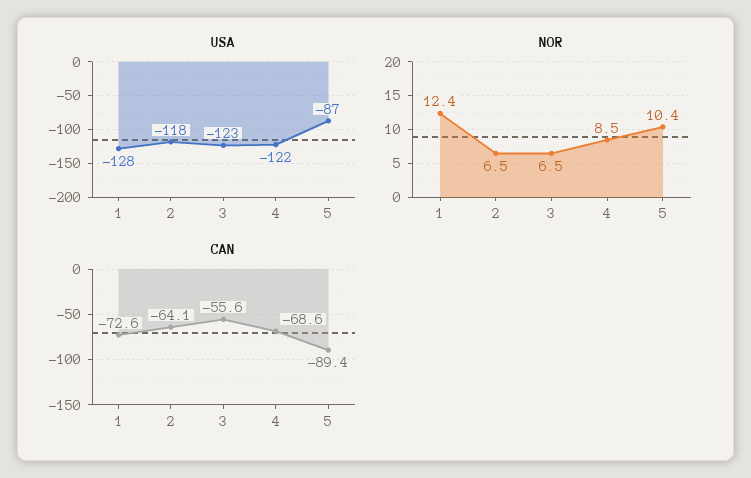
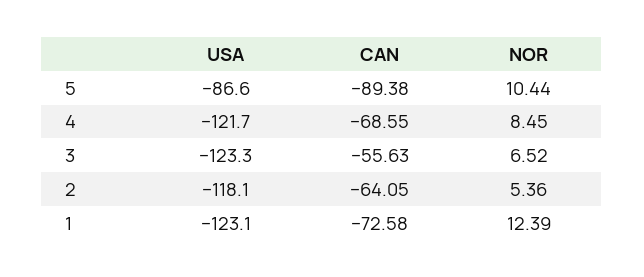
USA, 1: -128 -> -123.1
NOR, 2: 6.5 -> 5.36

